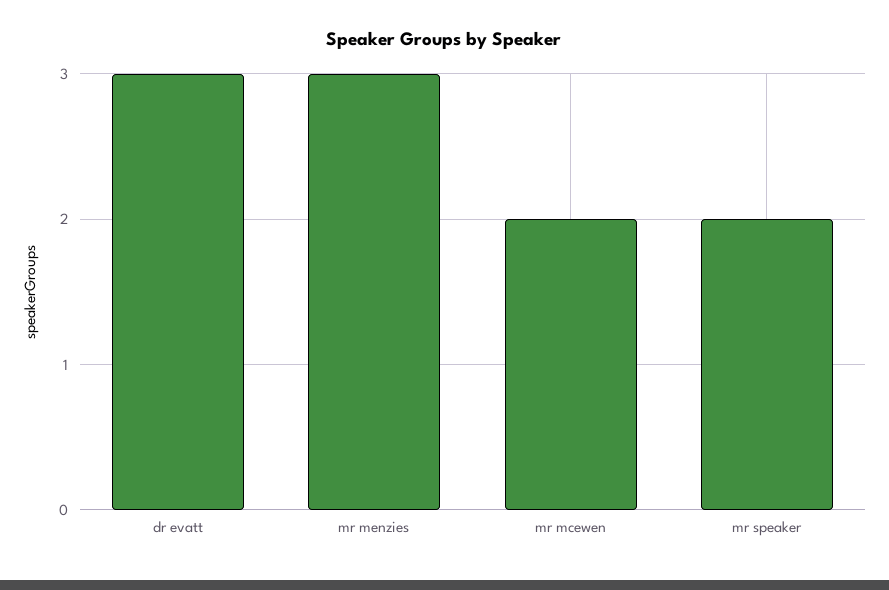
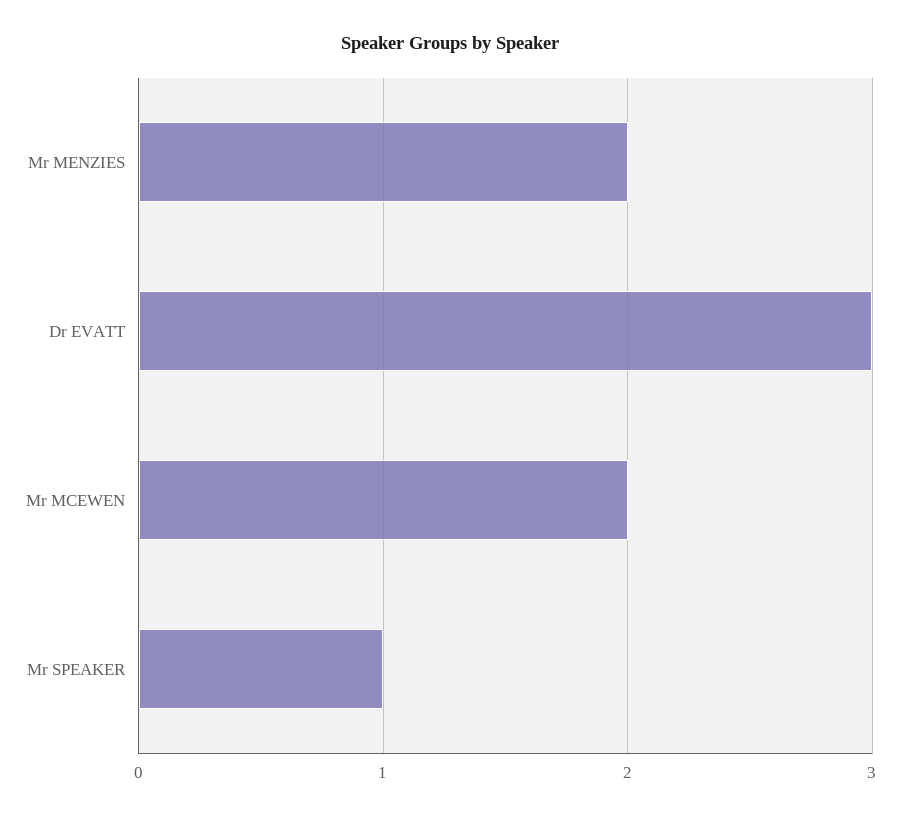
mr menzies: 3 -> 2
mr speaker: 2 -> 1

